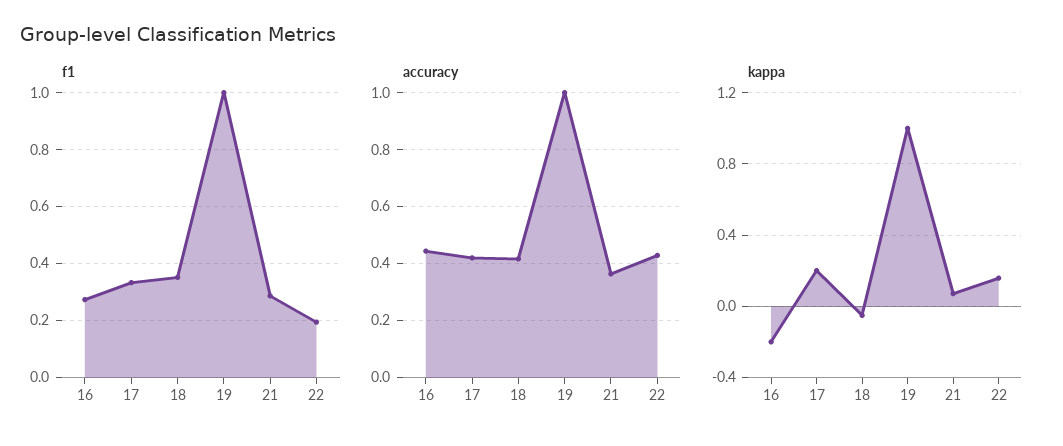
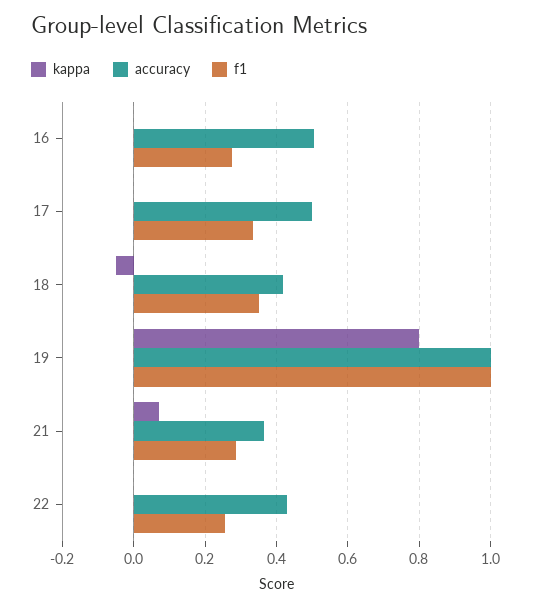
f1, 22: 0.2 -> 0.26
accuracy, 16: 0.45 -> 0.5
accuracy, 17: 0.425 -> 0.5
kappa, 16: -0.2 -> 0
kappa, 17: 0.2 -> 0
kappa, 19: 1 -> 0.8
kappa, 22: 0.15 -> 0

